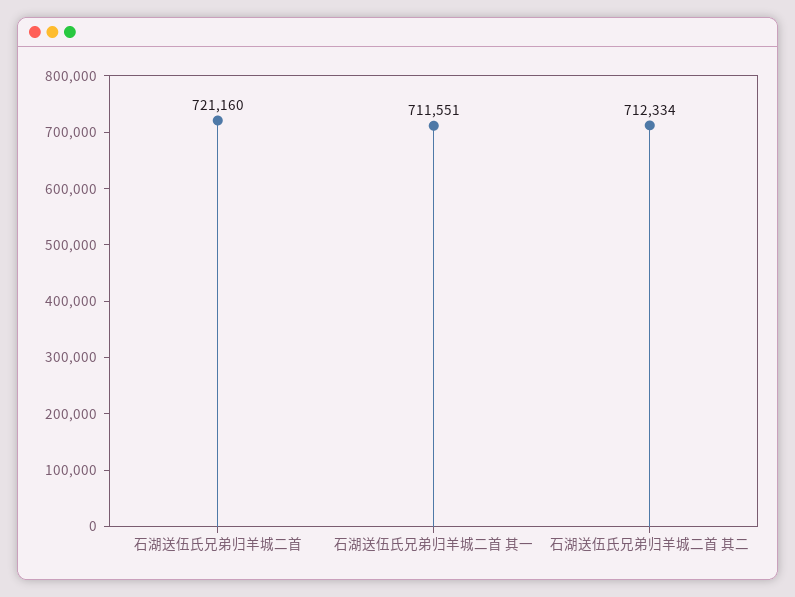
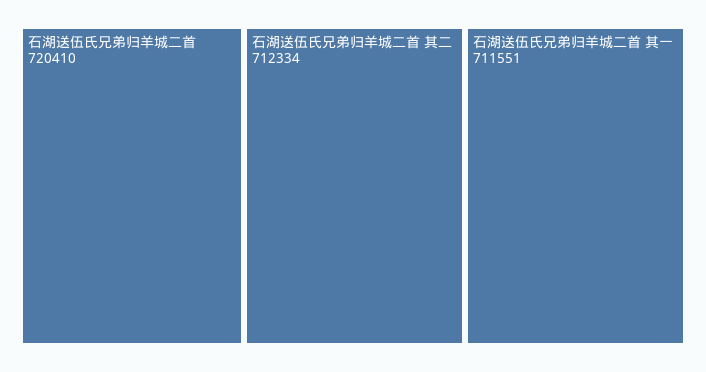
石湖送伍氏兄弟归羊城二首: 721160 -> 720410

